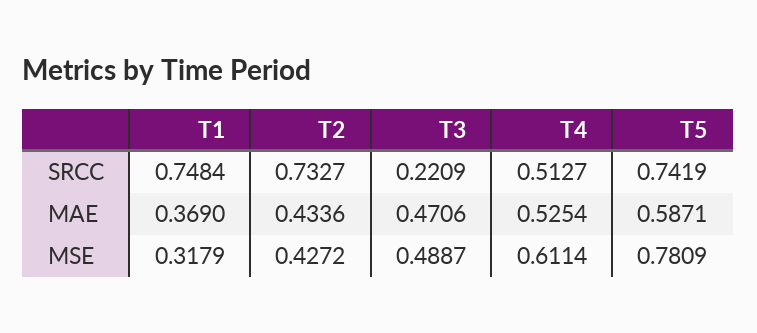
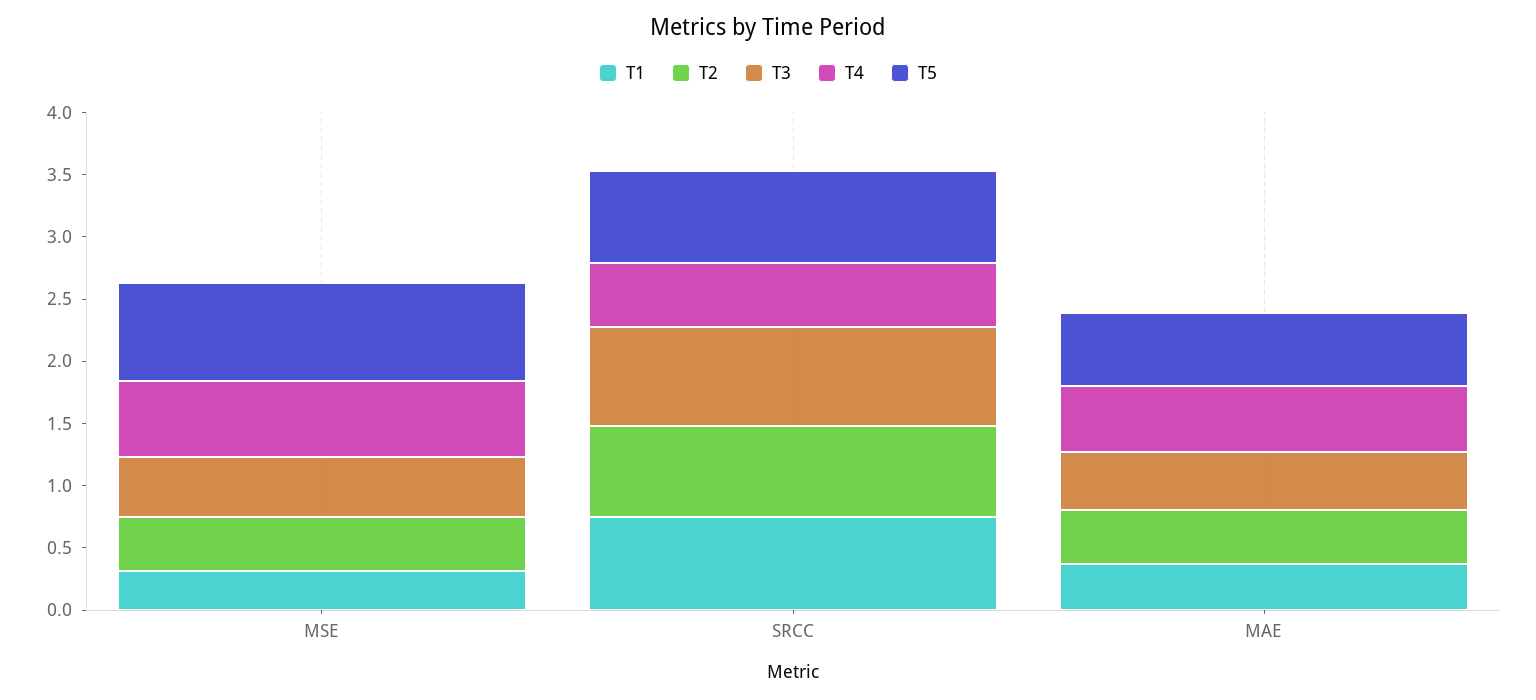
T3, SRCC: 0.2209 -> 0.8

